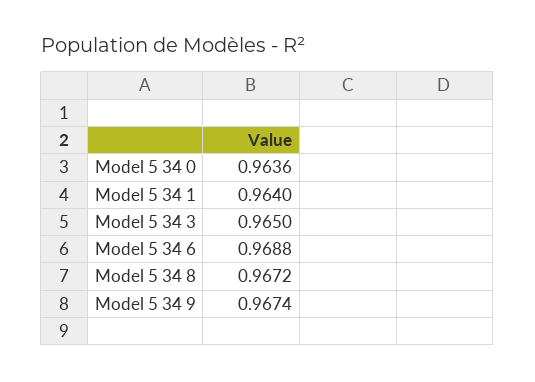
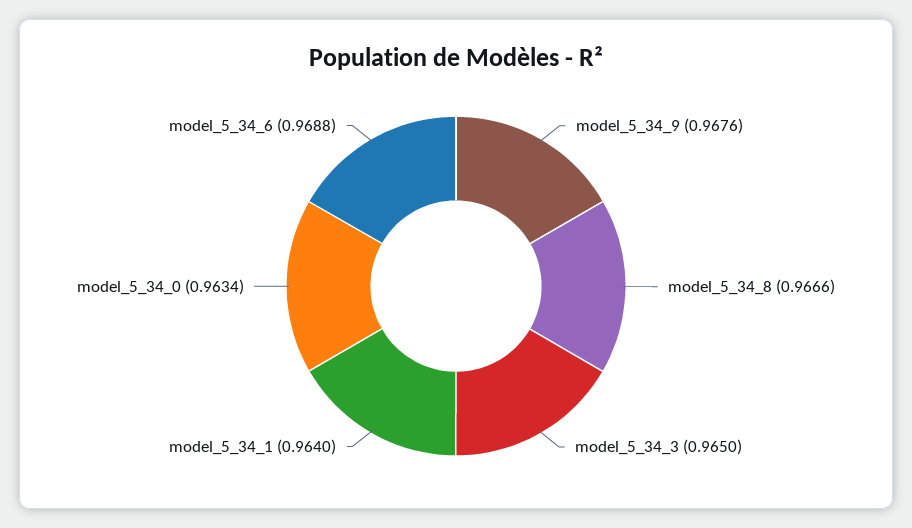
Model 5 34 0: 0.9636 -> 0.9634
Model 5 34 8: 0.9672 -> 0.9666
Model 5 34 9: 0.9674 -> 0.9676

